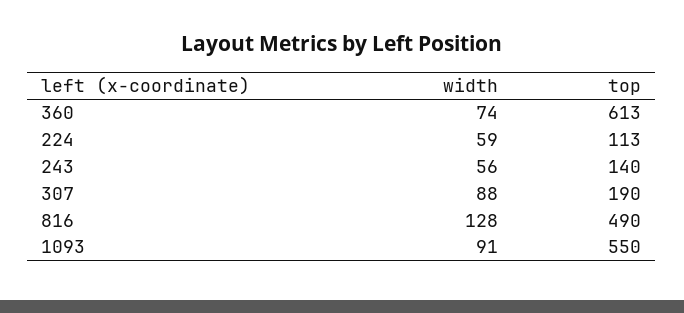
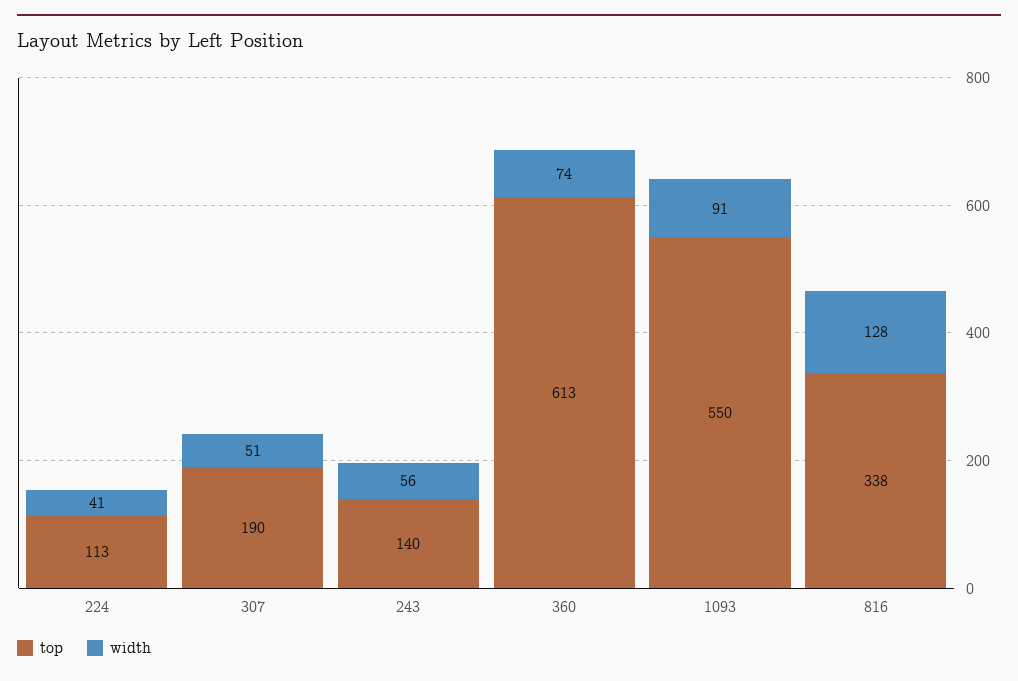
width, 224: 59 -> 41
width, 307: 88 -> 51
top, 816: 490 -> 338

